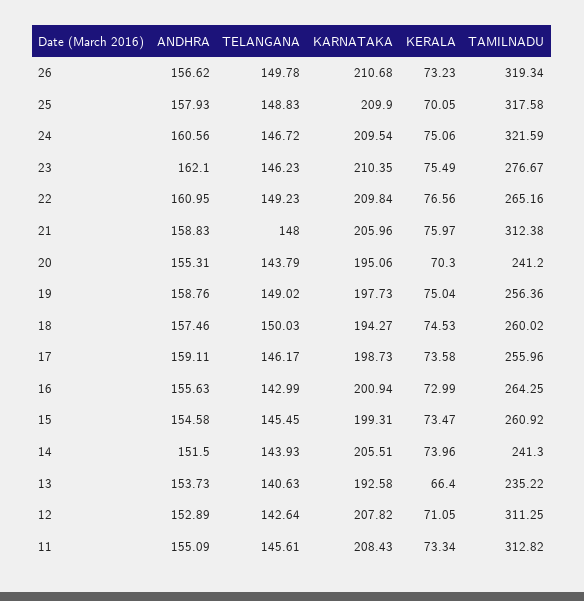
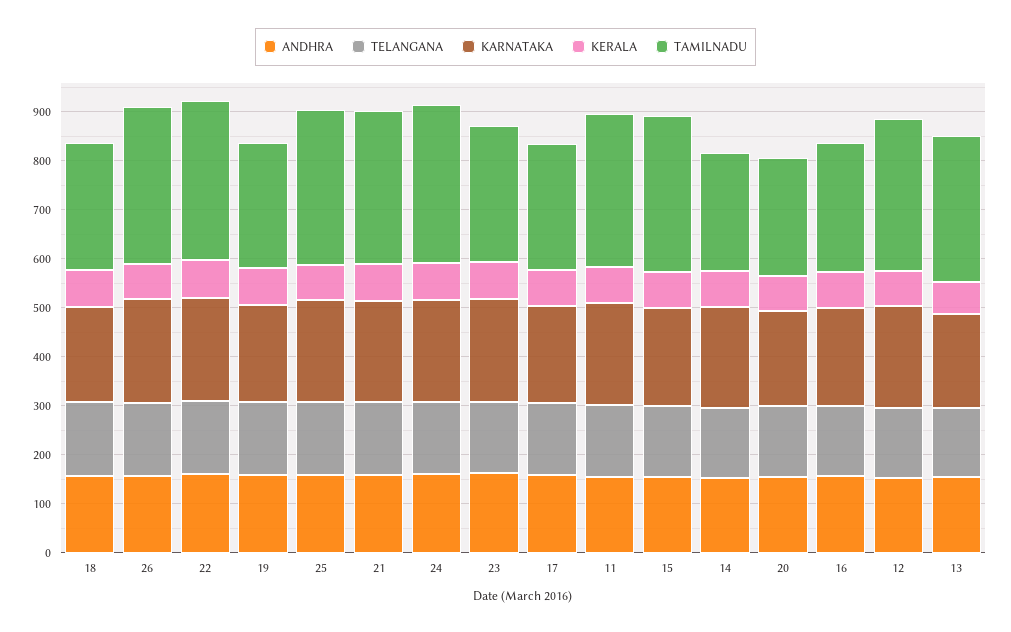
TAMILNADU, 22: 265.16 -> 320
TAMILNADU, 15: 260.92 -> 320
TAMILNADU, 13: 235.22 -> 300

